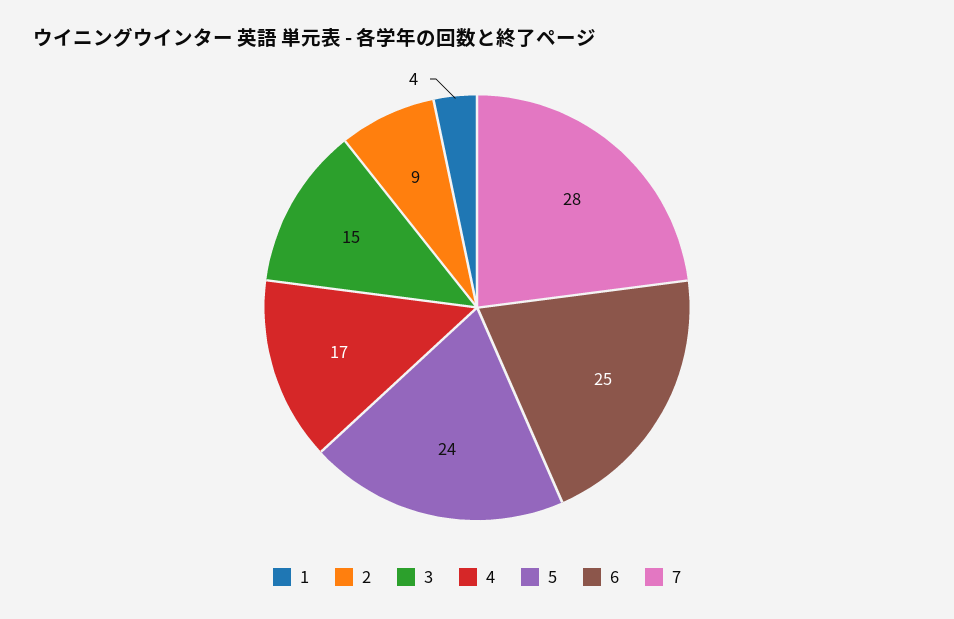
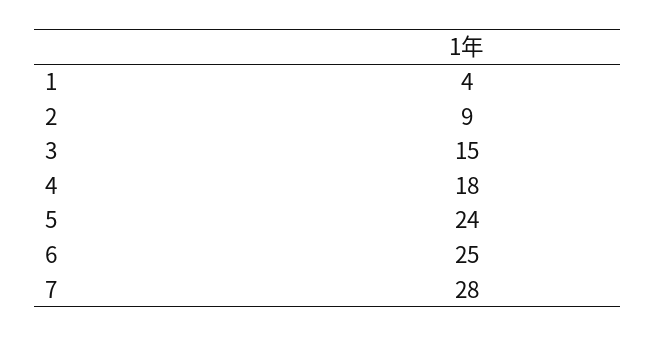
4: 17 -> 18

